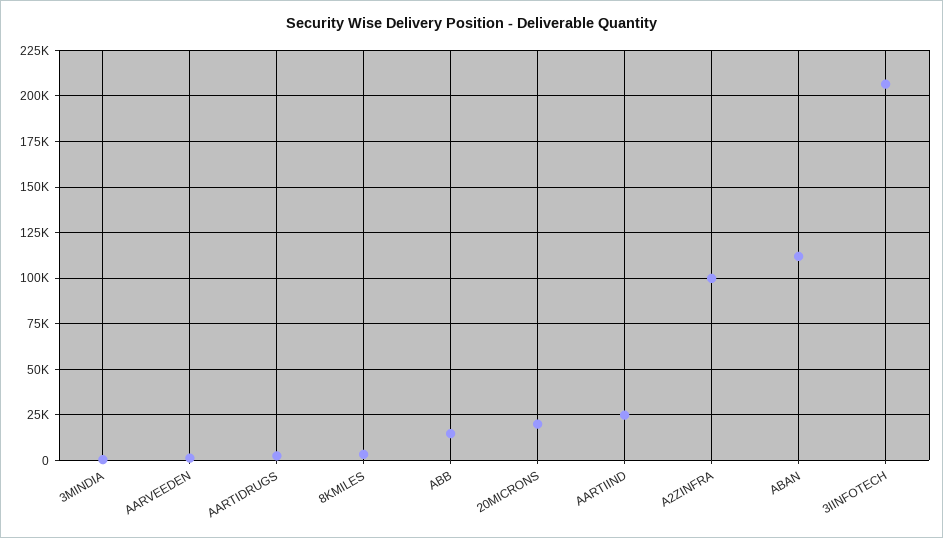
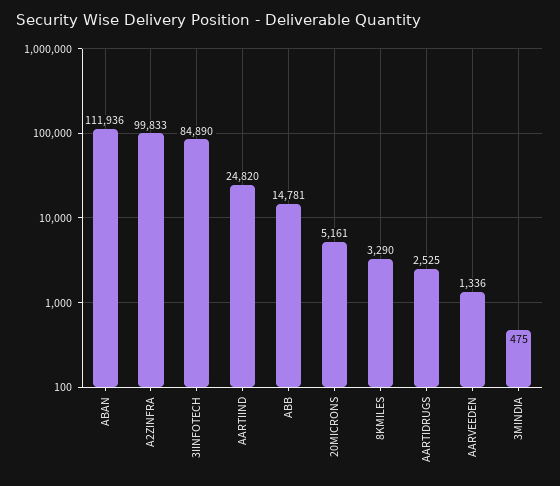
20MICRONS: 20000 -> 5161
3IINFOTECH: 205000 -> 84890

